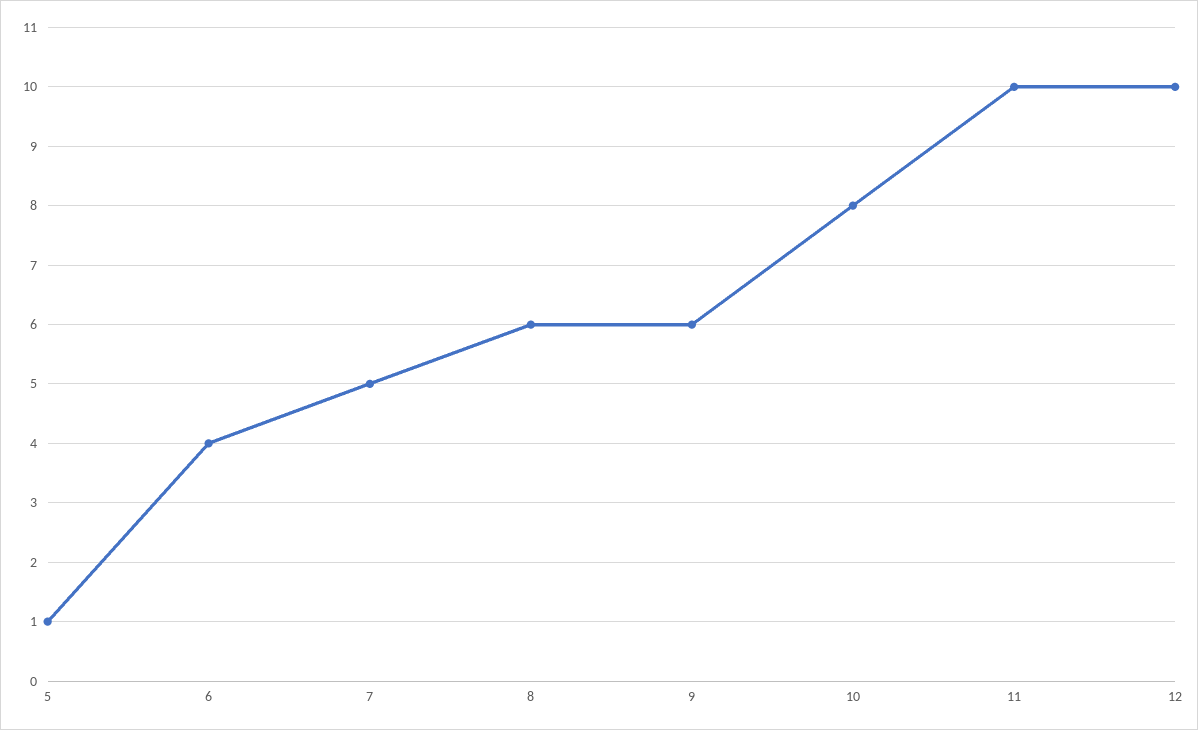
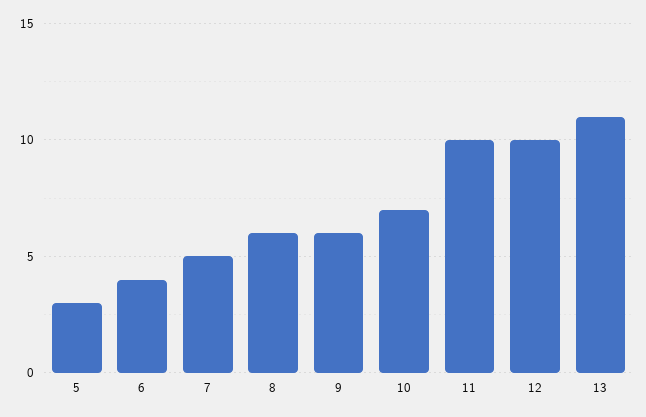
5: 1 -> 3
10: 8 -> 7
13: none -> 11

